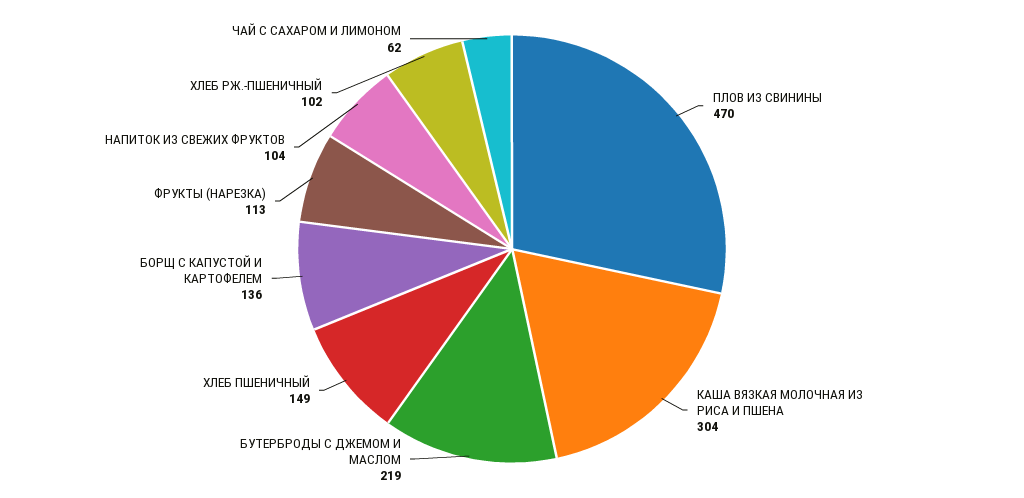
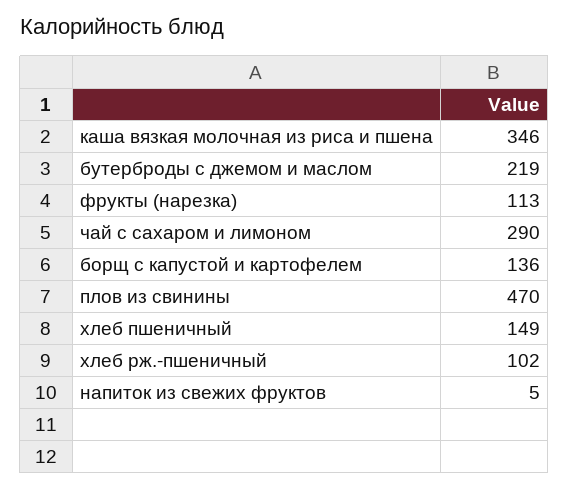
КАША ВЯЗКАЯ МОЛОЧНАЯ ИЗ РИСА И ПШЕНА: 304 -> 346
НАПИТОК ИЗ СВЕЖИХ ФРУКТОВ: 104 -> 5
ЧАЙ С САХАРОМ И ЛИМОНОМ: 62 -> 290

